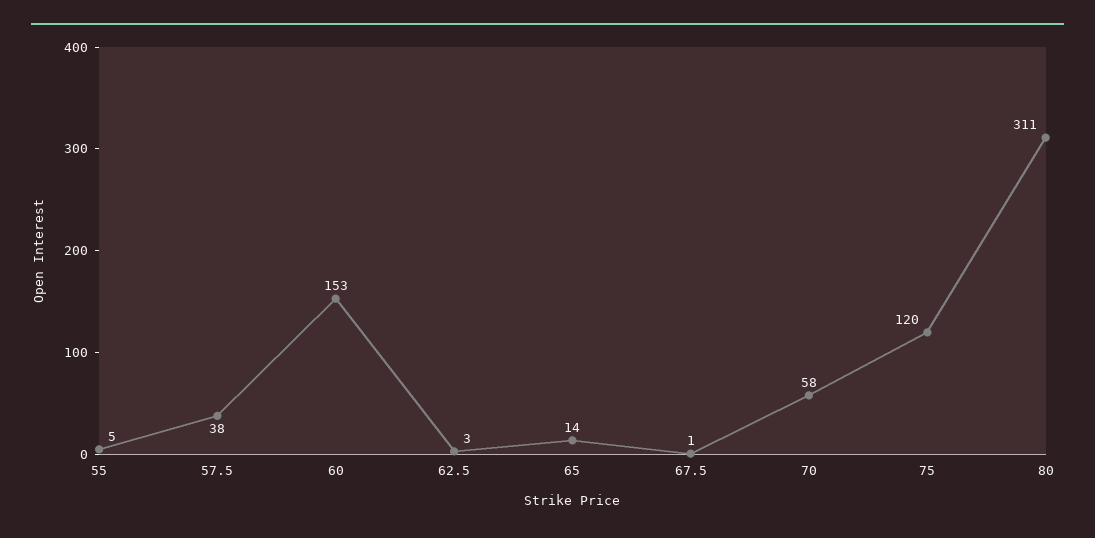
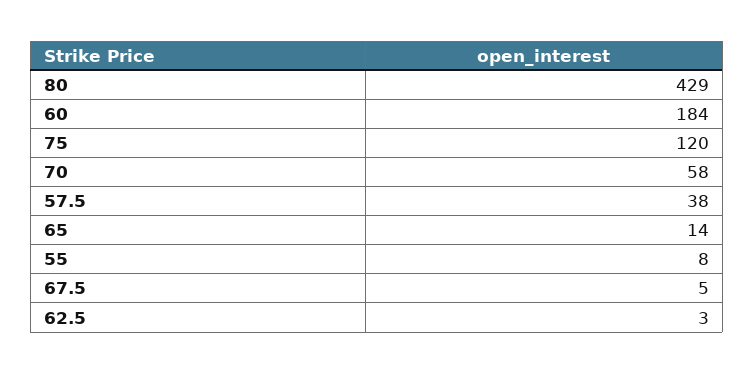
55: 5 -> 8
60: 153 -> 184
67.5: 1 -> 5
80: 311 -> 429

